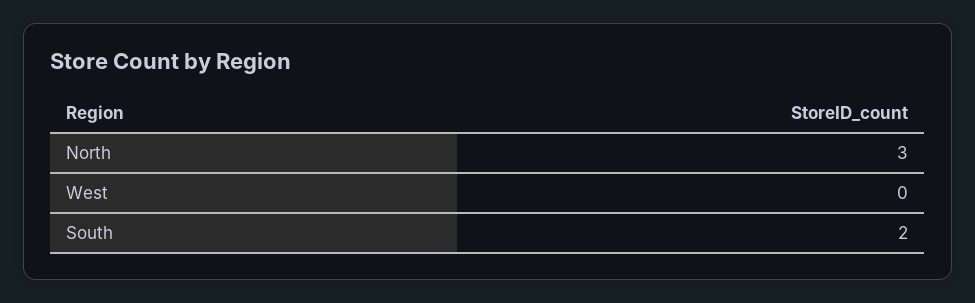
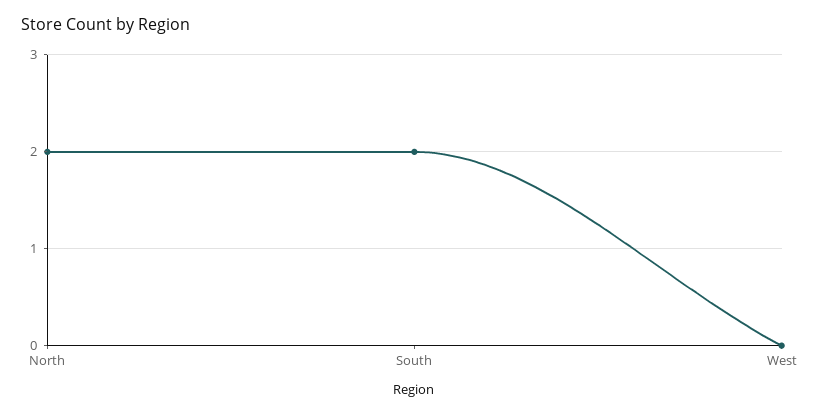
North: 3 -> 2

